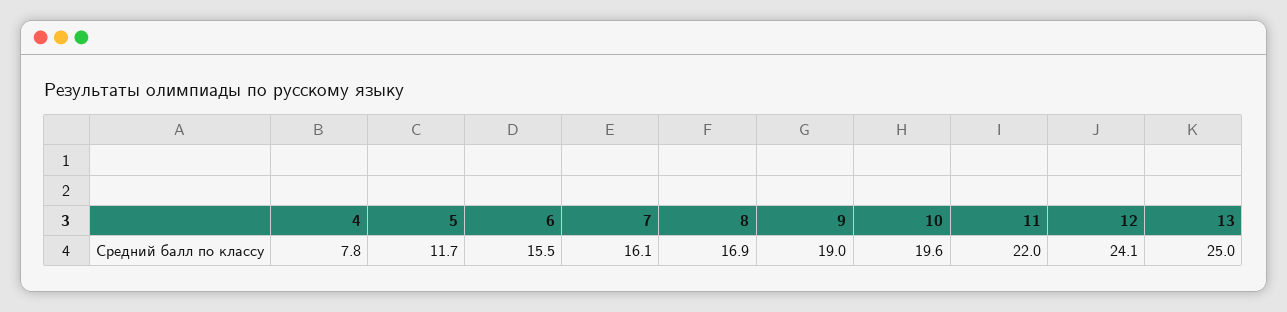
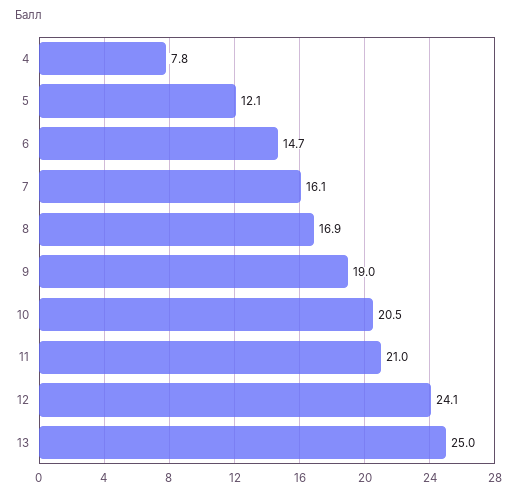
5: 11.7 -> 12.1
6: 15.5 -> 14.7
10: 19.6 -> 20.5
11: 22 -> 21

